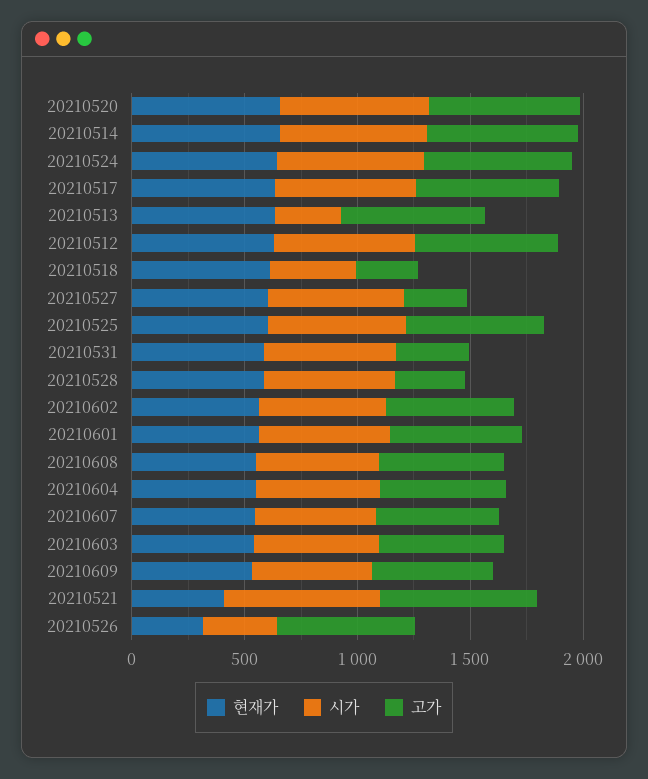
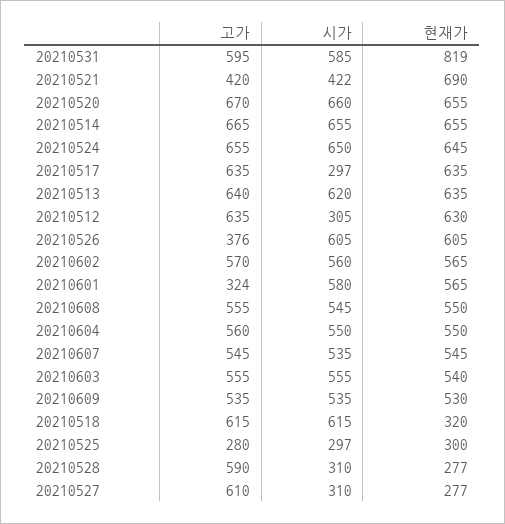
시가, 20210517: 600 -> 297
시가, 20210513: 300 -> 620
시가, 20210512: 600 -> 305
현재가, 20210518: 600 -> 320
시가, 20210518: 400 -> 615
고가, 20210518: 300 -> 615
현재가, 20210527: 600 -> 277
시가, 20210527: 600 -> 310
고가, 20210527: 300 -> 610
현재가, 20210525: 600 -> 300
시가, 20210525: 600 -> 297
고가, 20210525: 600 -> 280
현재가, 20210531: 600 -> 819
고가, 20210531: 300 -> 595
현재가, 20210528: 600 -> 277
시가, 20210528: 600 -> 310
고가, 20210528: 300 -> 590
고가, 20210601: 600 -> 324
현재가, 20210521: 400 -> 690
시가, 20210521: 700 -> 422
고가, 20210521: 700 -> 420
현재가, 20210526: 300 -> 605
시가, 20210526: 300 -> 605
고가, 20210526: 600 -> 376

